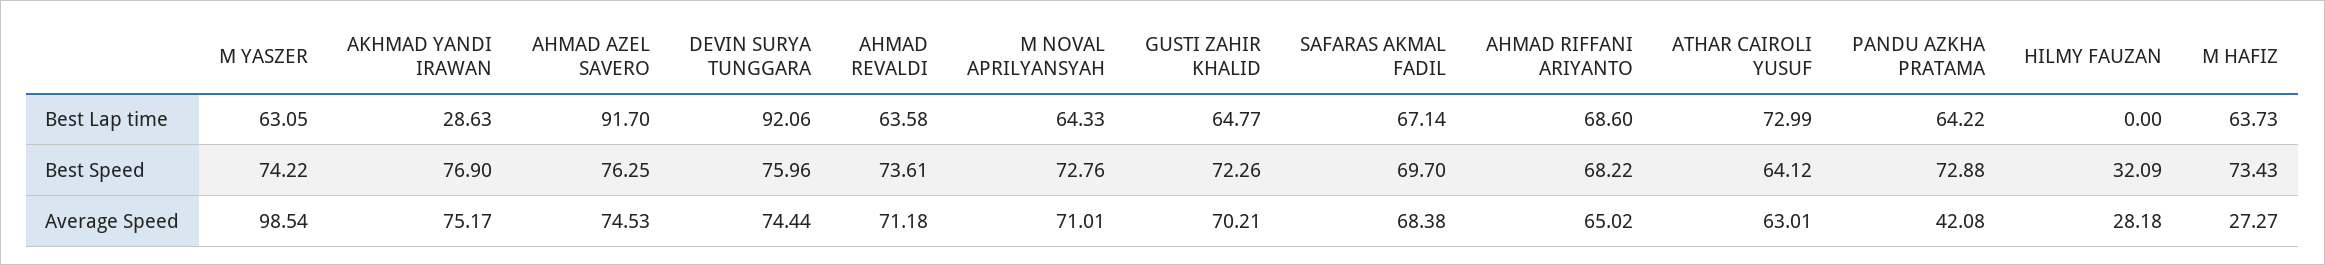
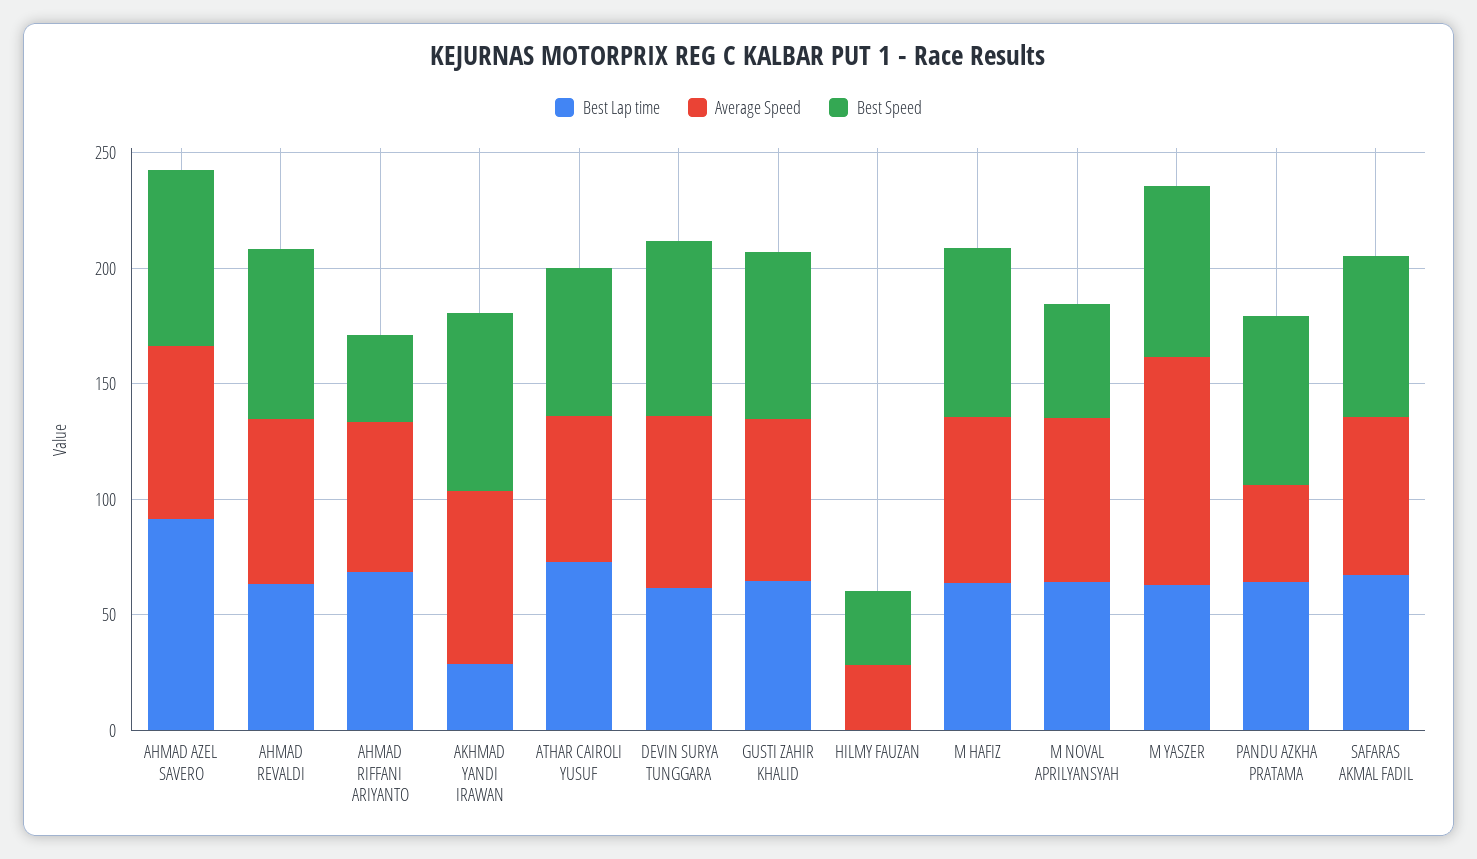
Best Lap time, DEVIN SURYA TUNGGARA: 92.06 -> 60
Best Speed, M NOVAL APRILYANSYAH: 72.76 -> 50
Best Speed, AHMAD RIFFANI ARIYANTO: 68.22 -> 40
Average Speed, M HAFIZ: 27.27 -> 70

